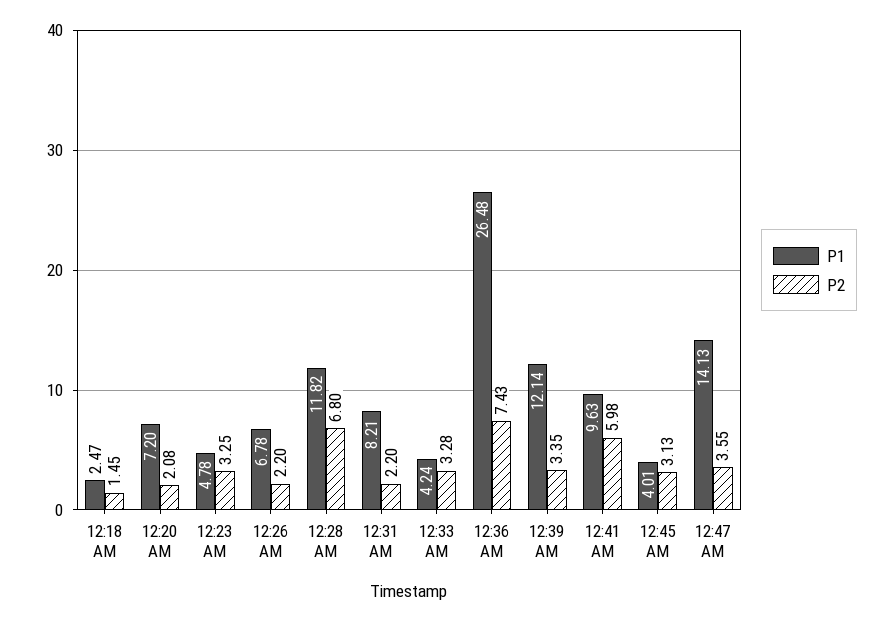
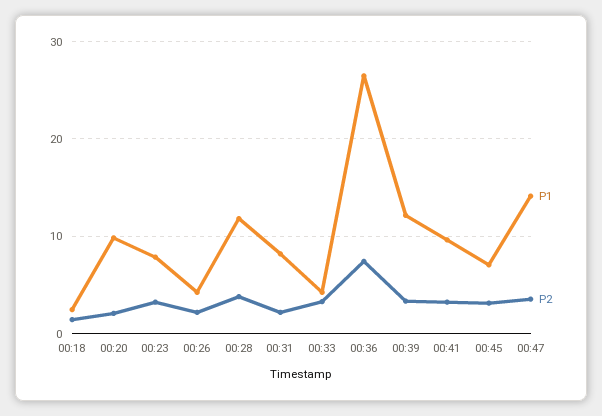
P1, 12:20 AM: 7.2 -> 10
P1, 12:23 AM: 4.78 -> 8
P1, 12:26 AM: 6.78 -> 4
P2, 12:28 AM: 6.8 -> 4
P2, 12:41 AM: 5.98 -> 3
P1, 12:45 AM: 4.01 -> 7

